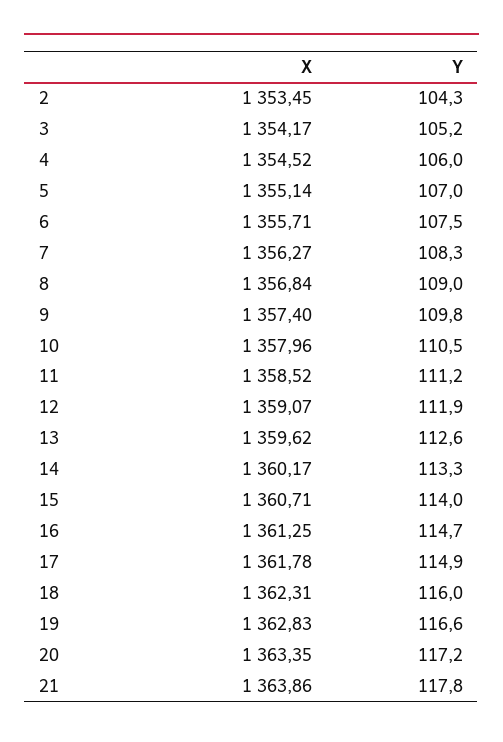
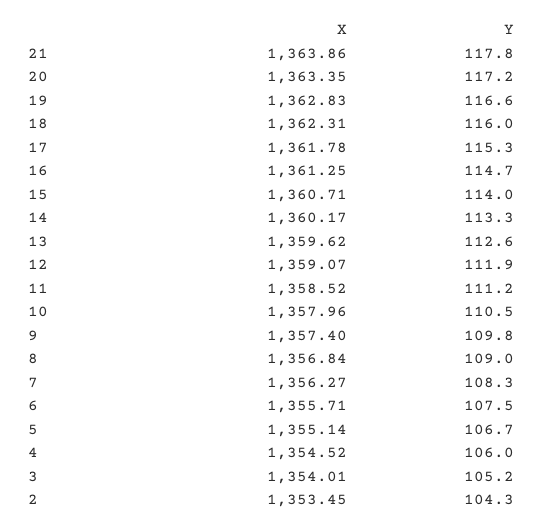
X, 3: 1354.17 -> 1354.01
Y, 5: 107 -> 106.7
Y, 17: 114.9 -> 115.3

